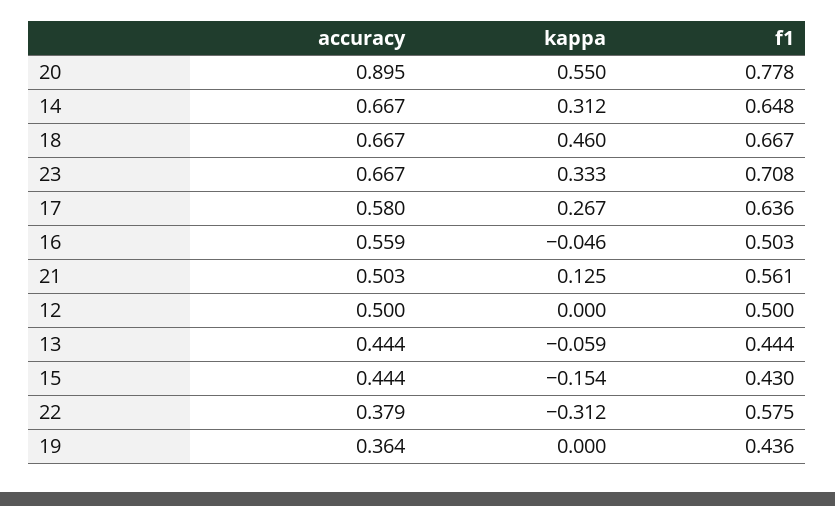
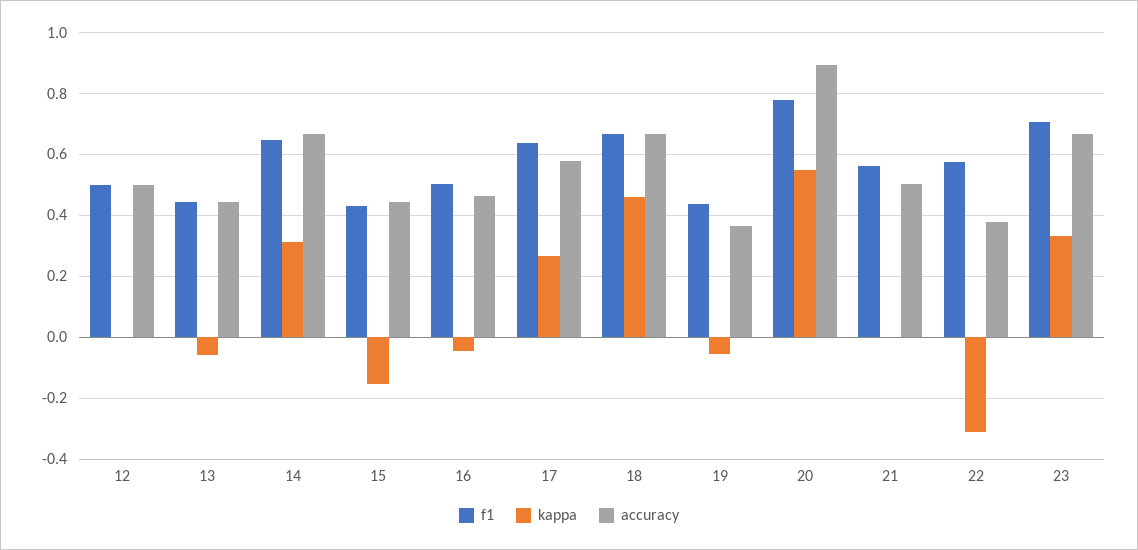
accuracy, 16: 0.559 -> 0.46
kappa, 21: 0.125 -> 0
kappa, 19: 0 -> -0.06

